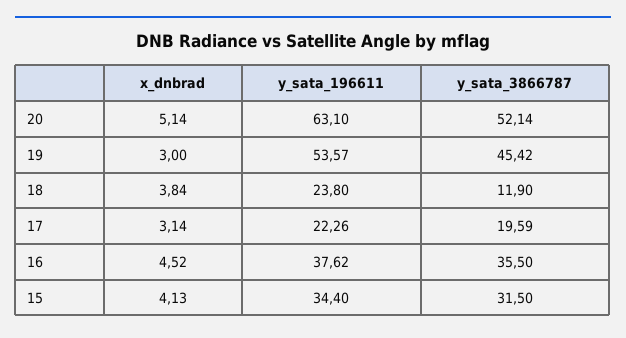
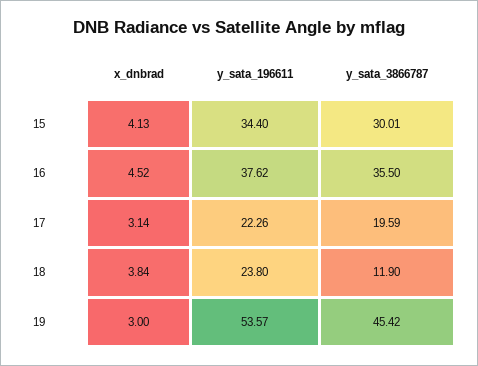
x_dnbrad, 20: 5.14 -> none
y_sata_196611, 20: 63.1 -> none
y_sata_3866787, 20: 52.14 -> none
y_sata_3866787, 15: 31.5 -> 30.01

